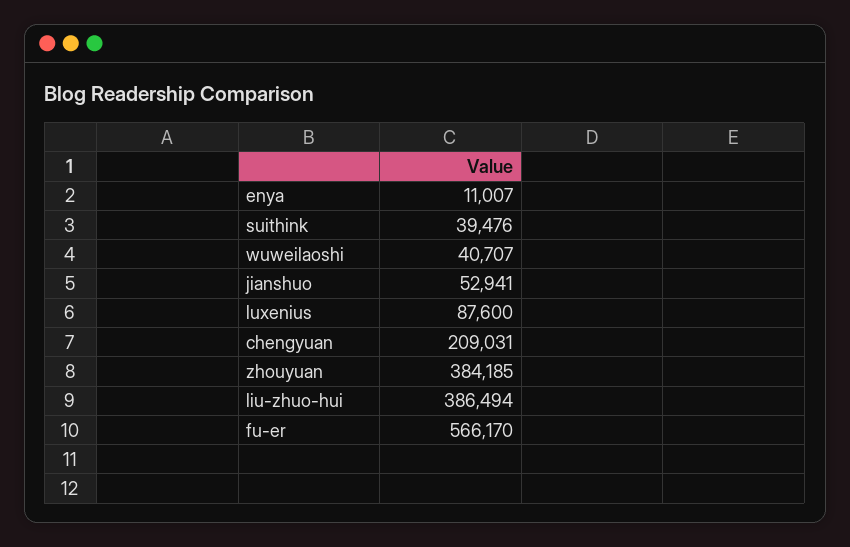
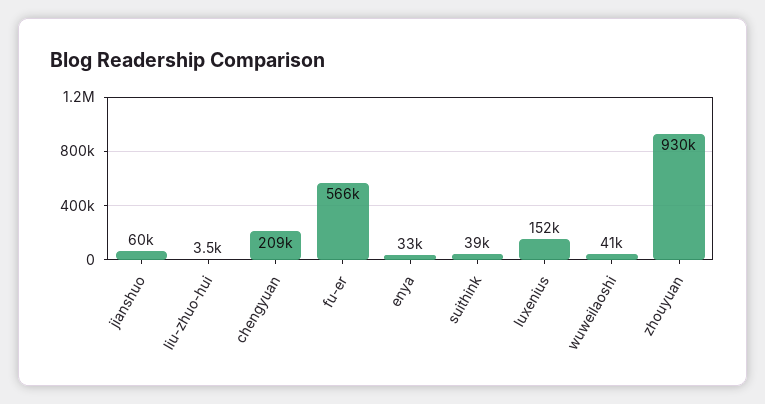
enya: 11007 -> 33000
jianshuo: 52941 -> 60000
luxenius: 87600 -> 152000
zhouyuan: 384185 -> 930000
liu-zhuo-hui: 386494 -> 3500

